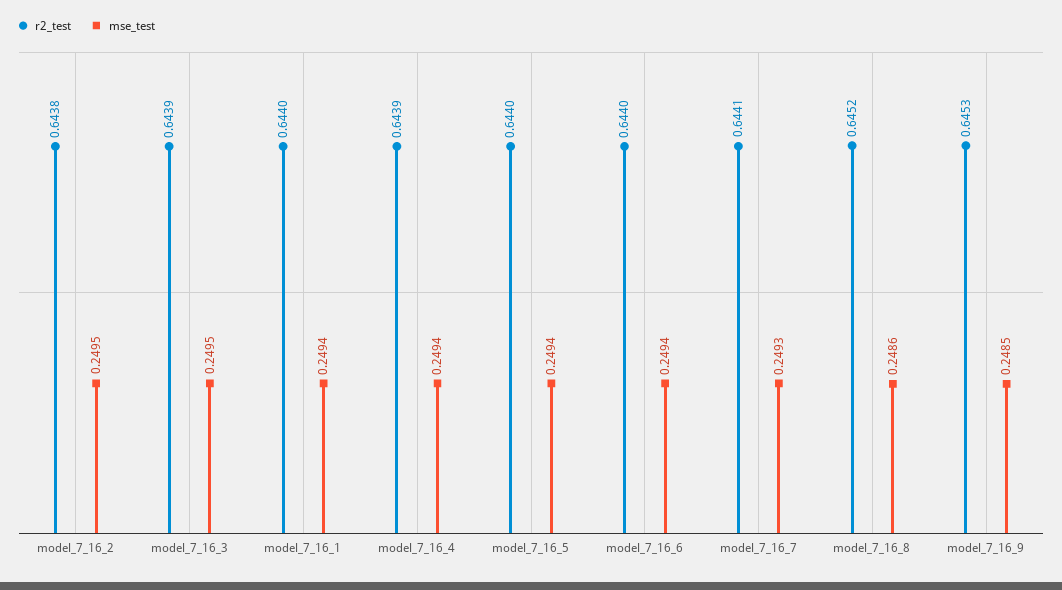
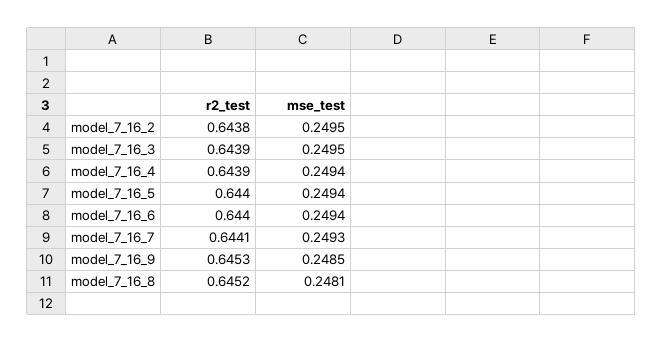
r2_test, model_7_16_1: 0.644 -> none
mse_test, model_7_16_1: 0.2494 -> none
mse_test, model_7_16_8: 0.2486 -> 0.2481

